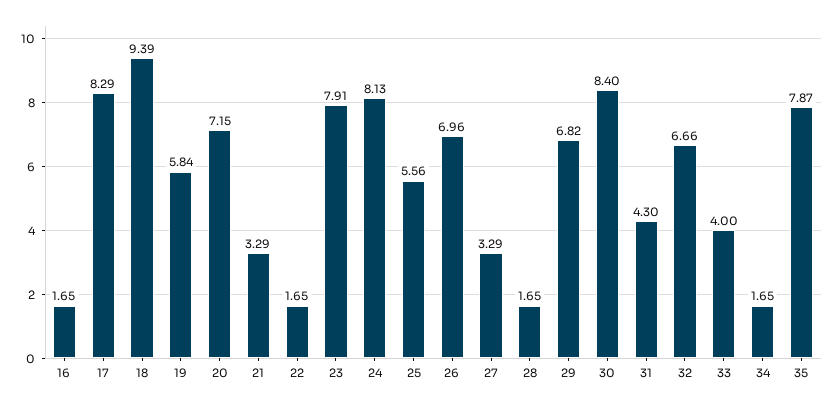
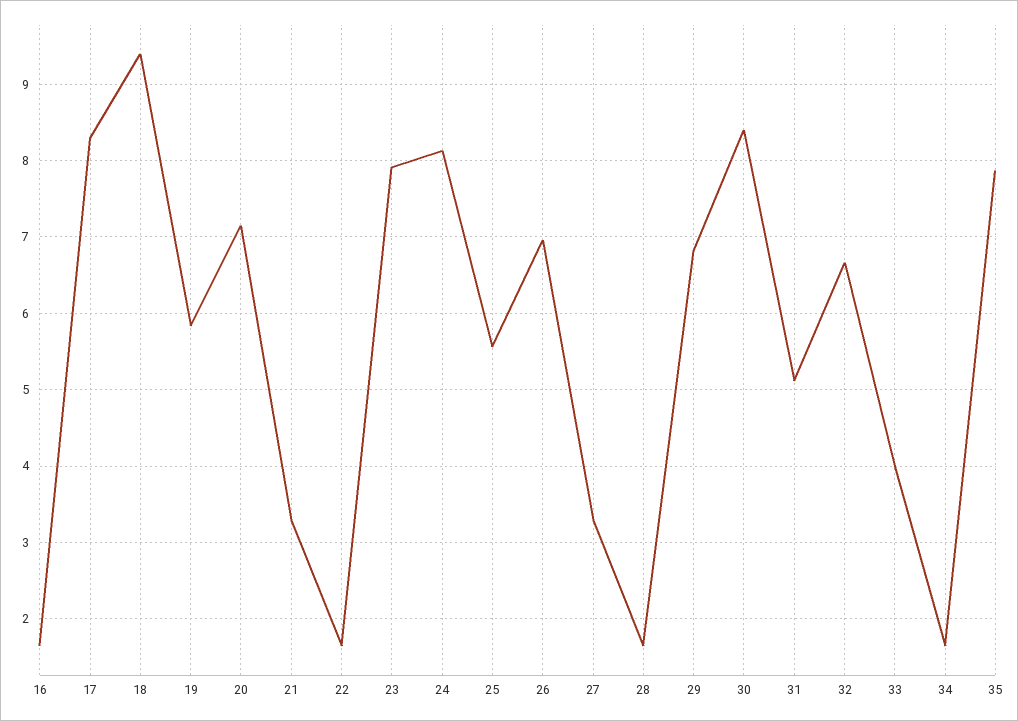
31: 4.3 -> 5.1

